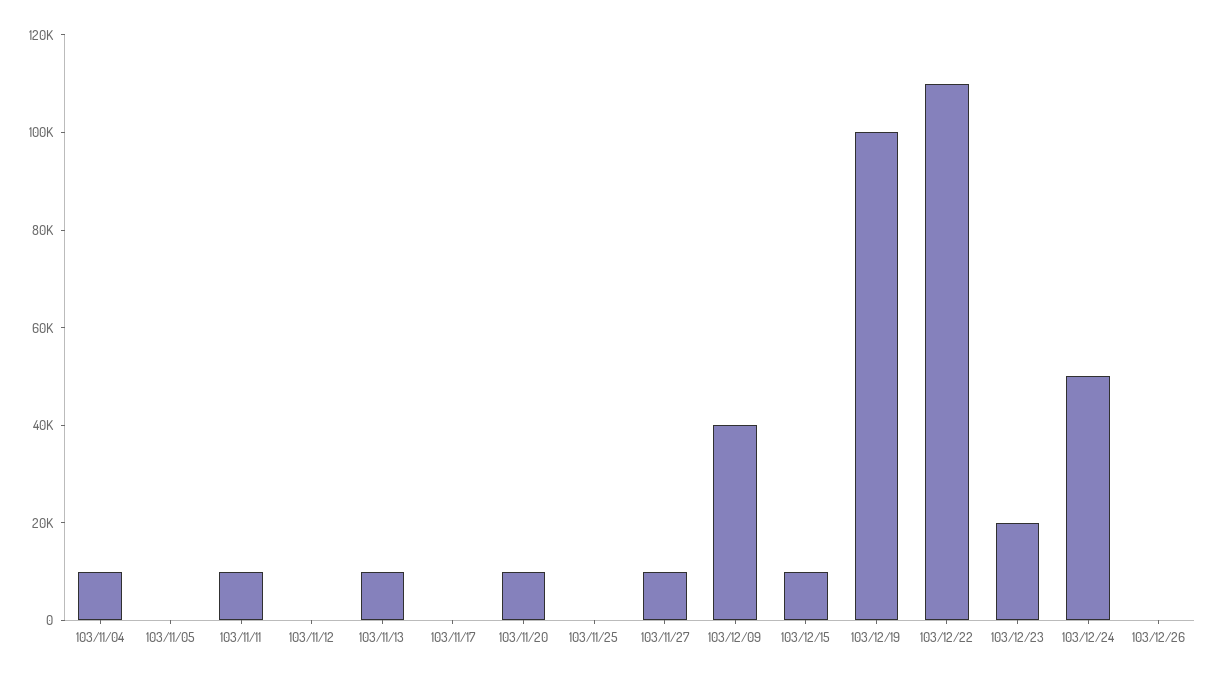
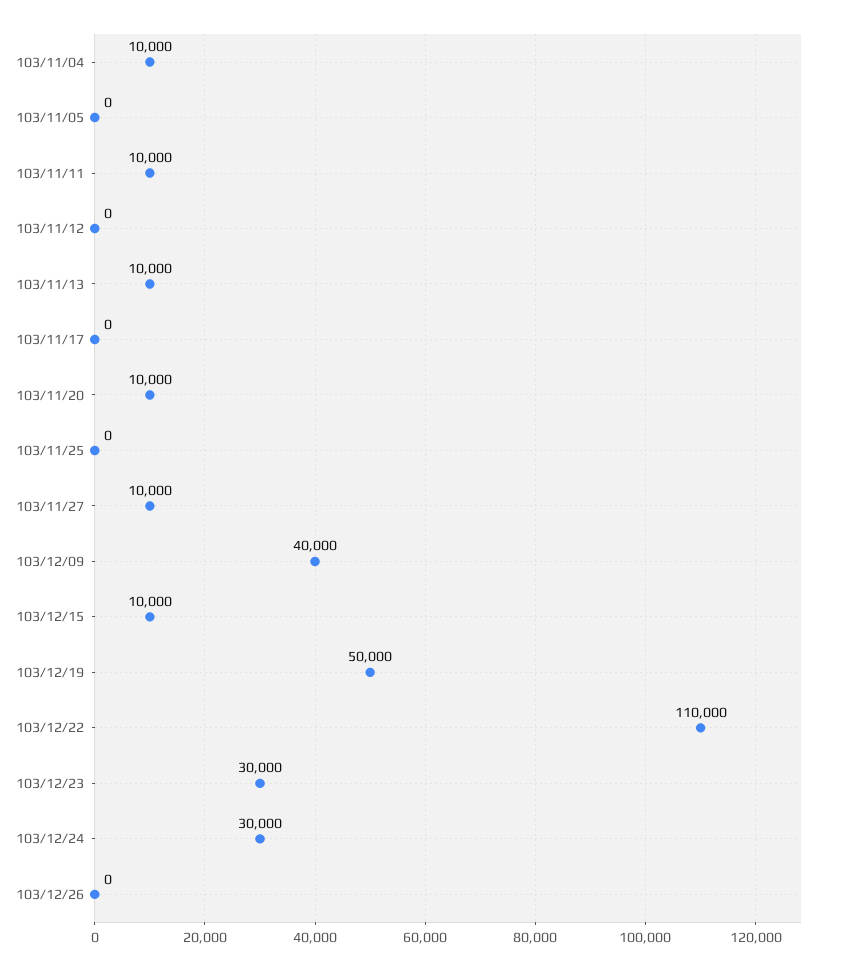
103/12/19: 100000 -> 50000
103/12/23: 20000 -> 30000
103/12/24: 50000 -> 30000

